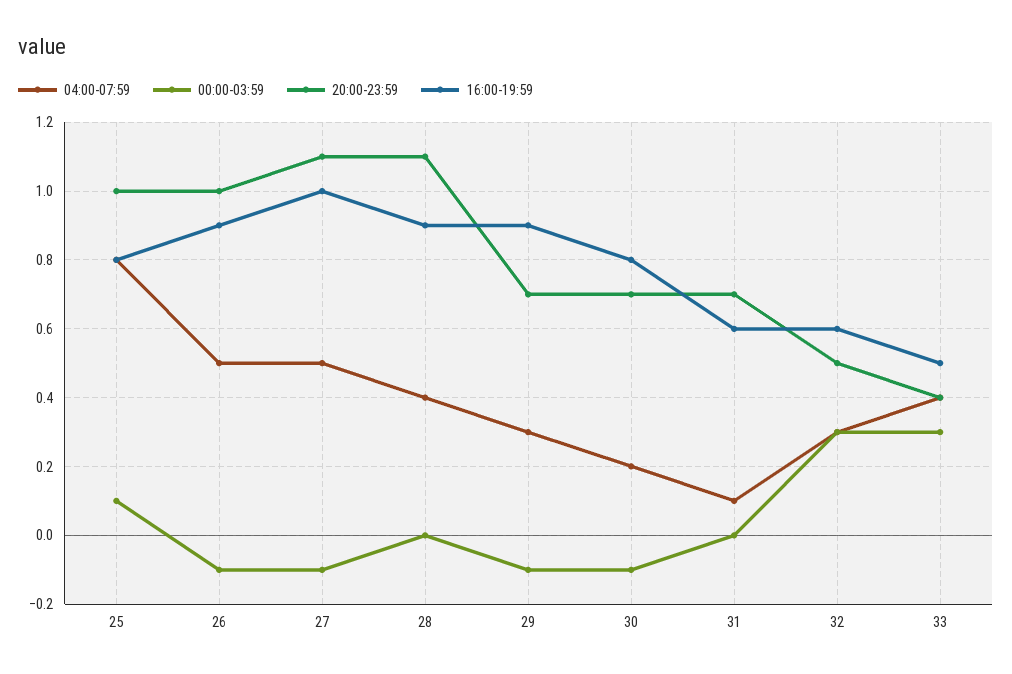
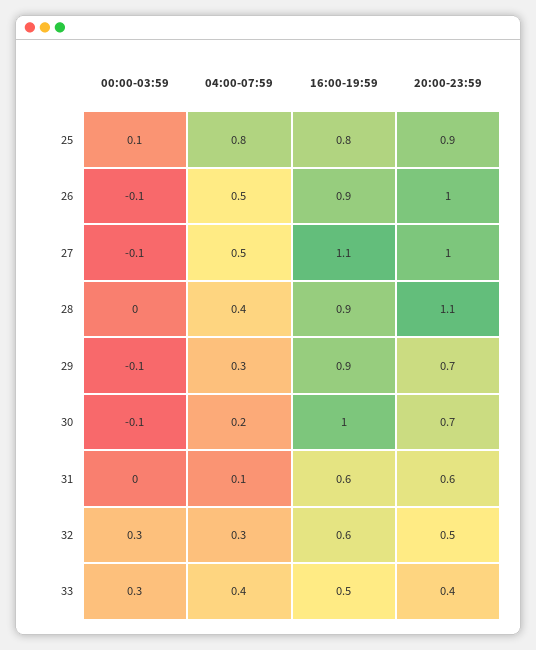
20:00-23:59, 25: 1 -> 0.9
20:00-23:59, 27: 1.1 -> 1
16:00-19:59, 27: 1 -> 1.1
16:00-19:59, 30: 0.8 -> 1
20:00-23:59, 31: 0.7 -> 0.6

